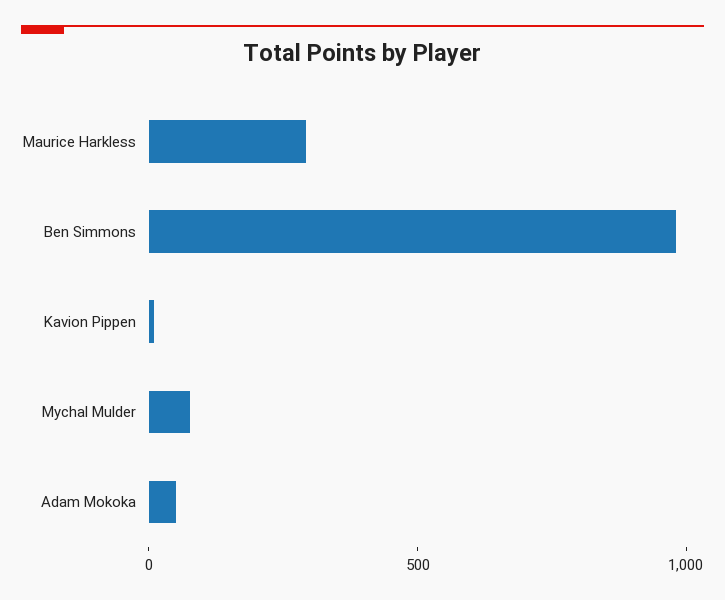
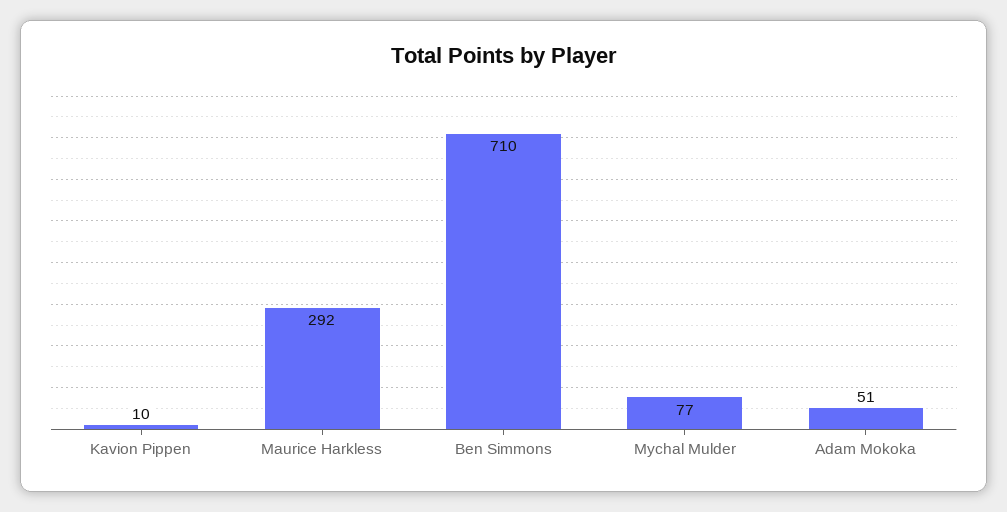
Ben Simmons: 1000 -> 710

